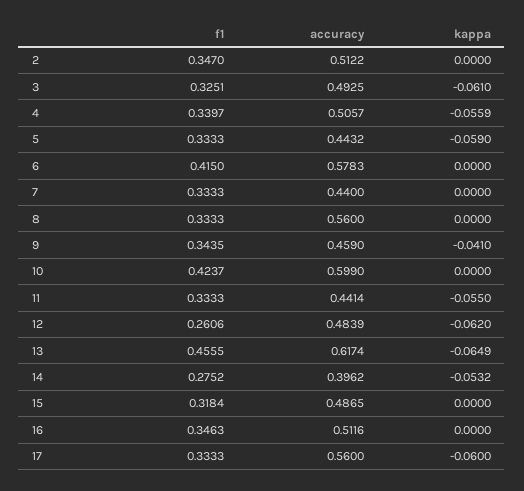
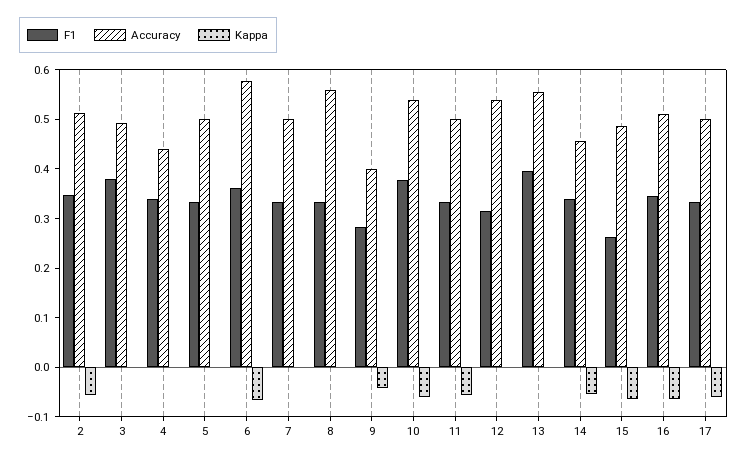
kappa, 2: 0 -> -0.06
f1, 3: 0.3251 -> 0.38
kappa, 3: -0.061 -> 0
accuracy, 4: 0.5057 -> 0.44
kappa, 4: -0.0559 -> 0
accuracy, 5: 0.4432 -> 0.5
kappa, 5: -0.059 -> 0
f1, 6: 0.415 -> 0.36
kappa, 6: 0 -> -0.06
accuracy, 7: 0.44 -> 0.5
f1, 9: 0.3435 -> 0.28
accuracy, 9: 0.459 -> 0.4
f1, 10: 0.4237 -> 0.38
accuracy, 10: 0.599 -> 0.54
kappa, 10: 0 -> -0.06
accuracy, 11: 0.4414 -> 0.5
f1, 12: 0.2606 -> 0.32
accuracy, 12: 0.4839 -> 0.54
kappa, 12: -0.062 -> 0
f1, 13: 0.4555 -> 0.4
accuracy, 13: 0.6174 -> 0.56
kappa, 13: -0.0649 -> 0
f1, 14: 0.2752 -> 0.34
accuracy, 14: 0.3962 -> 0.46
f1, 15: 0.3184 -> 0.26
kappa, 15: 0 -> -0.06
kappa, 16: 0 -> -0.06
accuracy, 17: 0.56 -> 0.5

